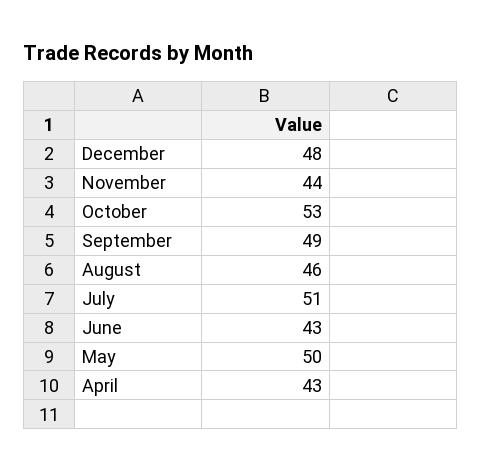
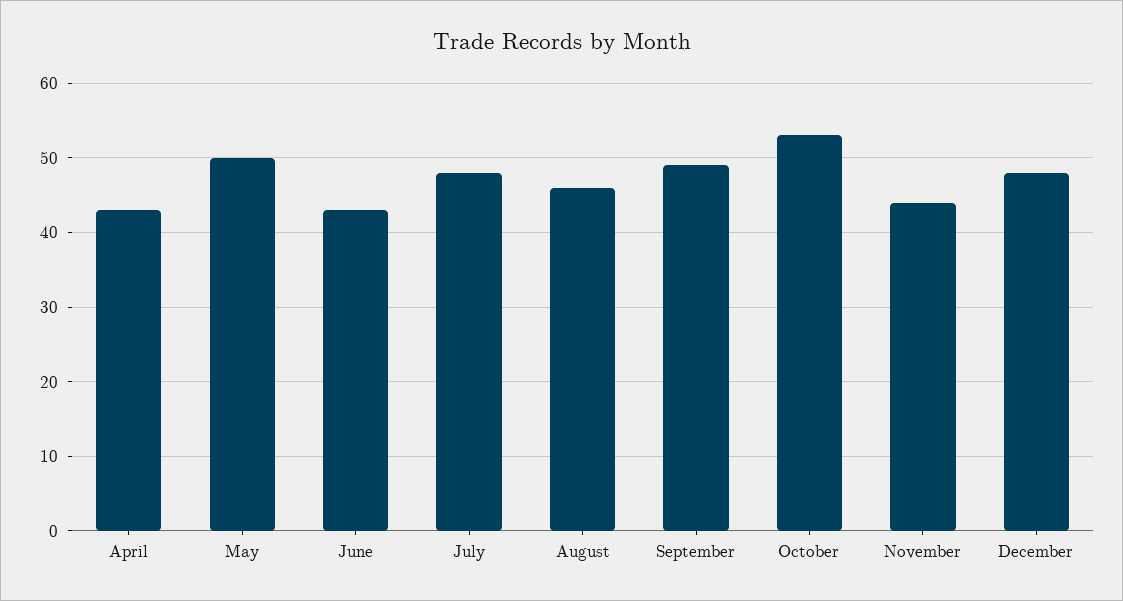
July: 51 -> 48

